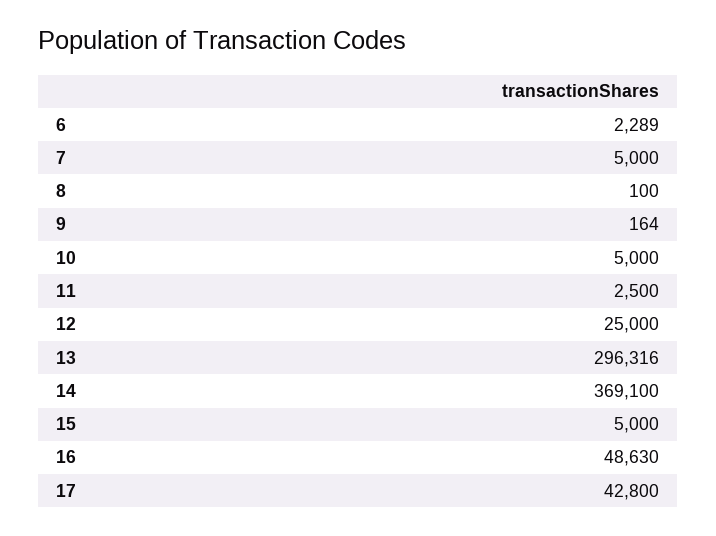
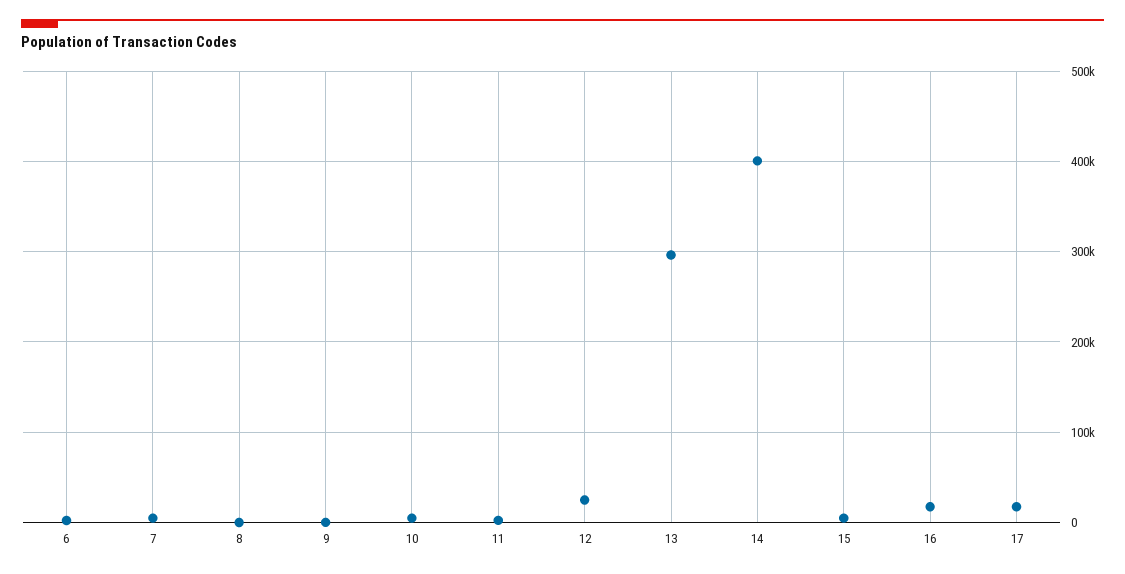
14: 369100 -> 400000
16: 48630 -> 20000
17: 42800 -> 20000

